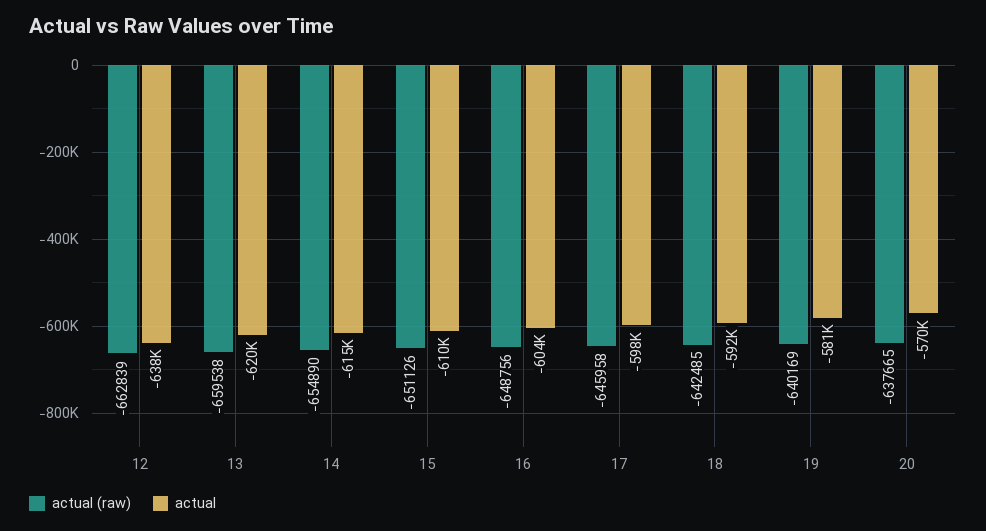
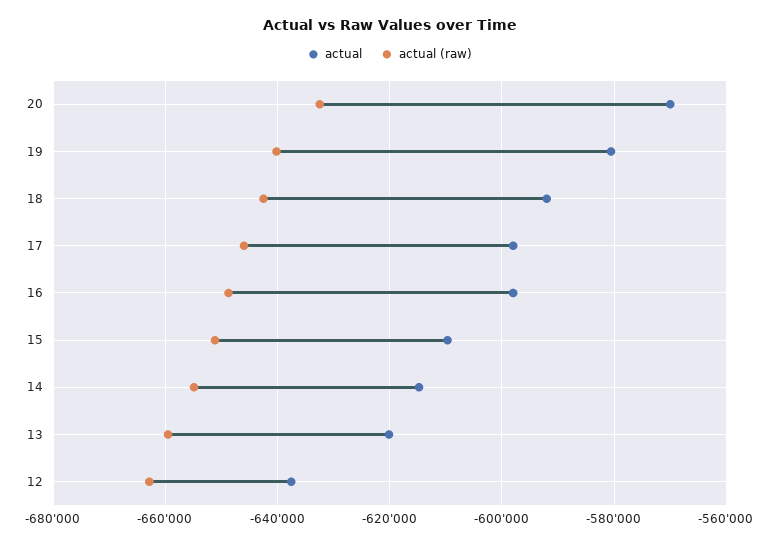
actual, 16: -604000 -> -598000
actual (raw), 20: -637665 -> -632000

